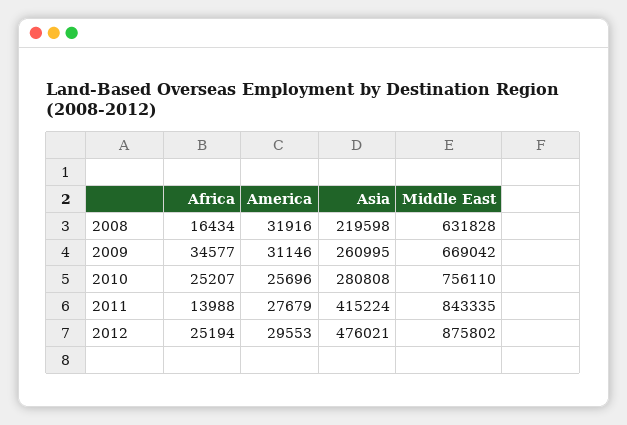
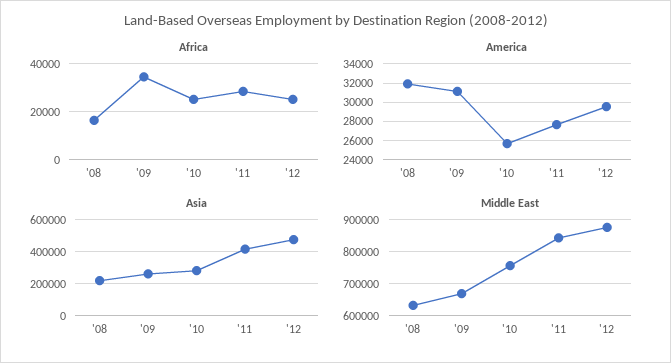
Africa, 2011: 13988 -> 30000

